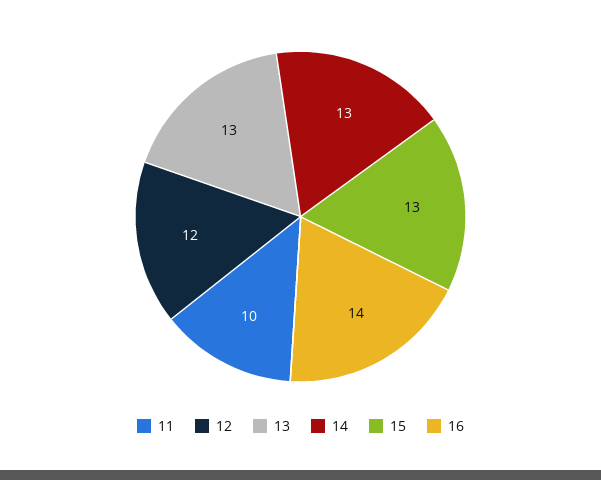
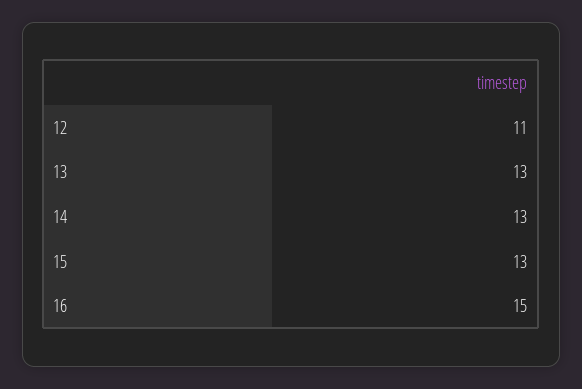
11: 10 -> none
12: 12 -> 11
16: 14 -> 15

